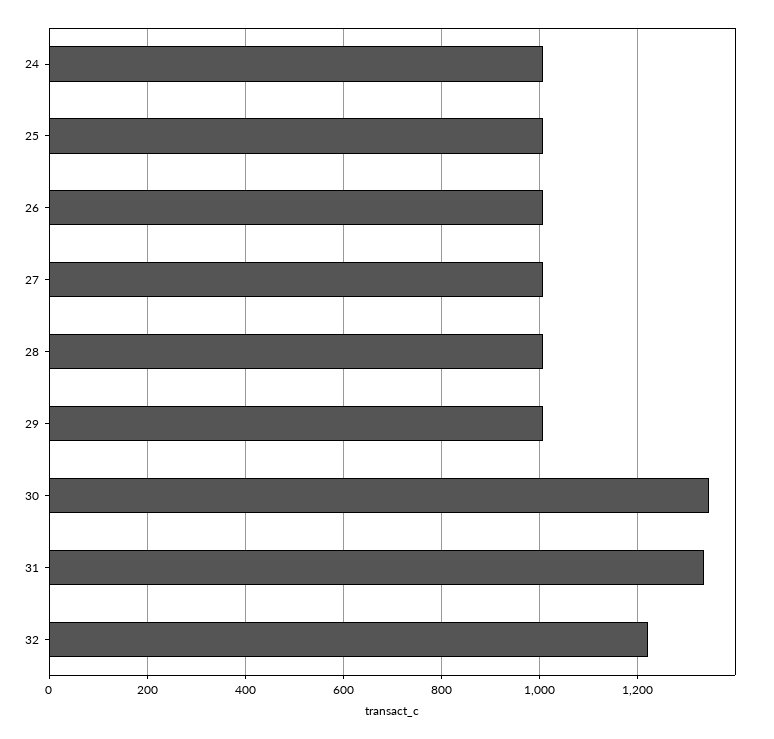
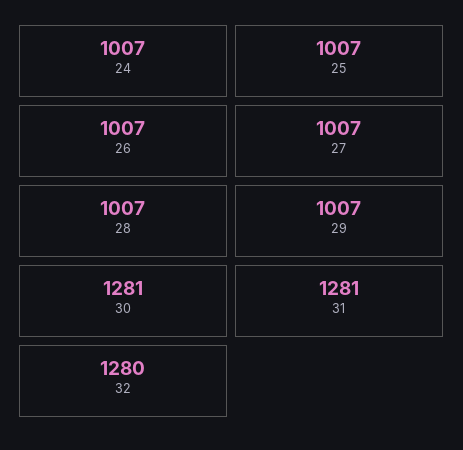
30: 1340 -> 1281
31: 1340 -> 1281
32: 1220 -> 1280

